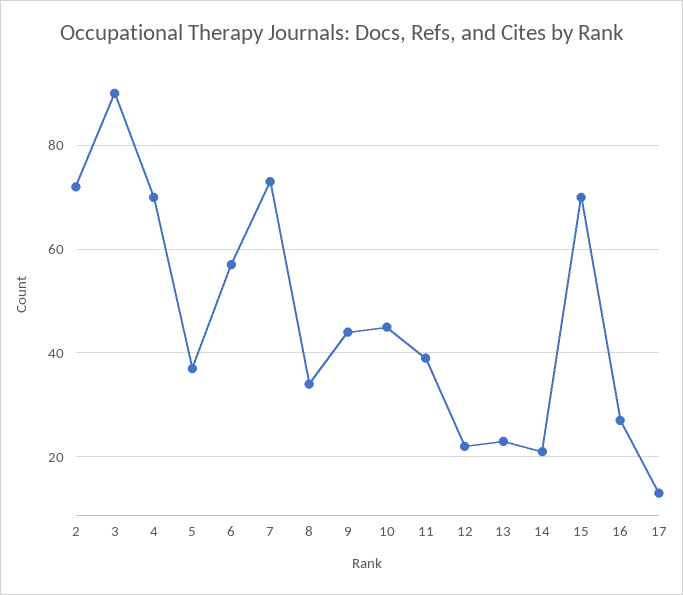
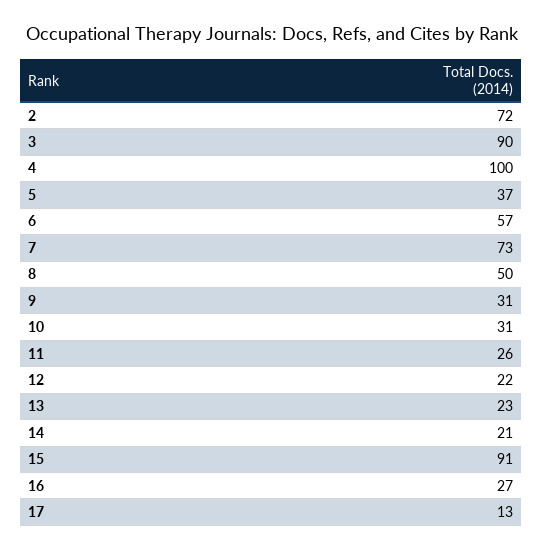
4: 70 -> 100
8: 35 -> 50
9: 45 -> 31
10: 45 -> 31
11: 40 -> 26
15: 70 -> 91

